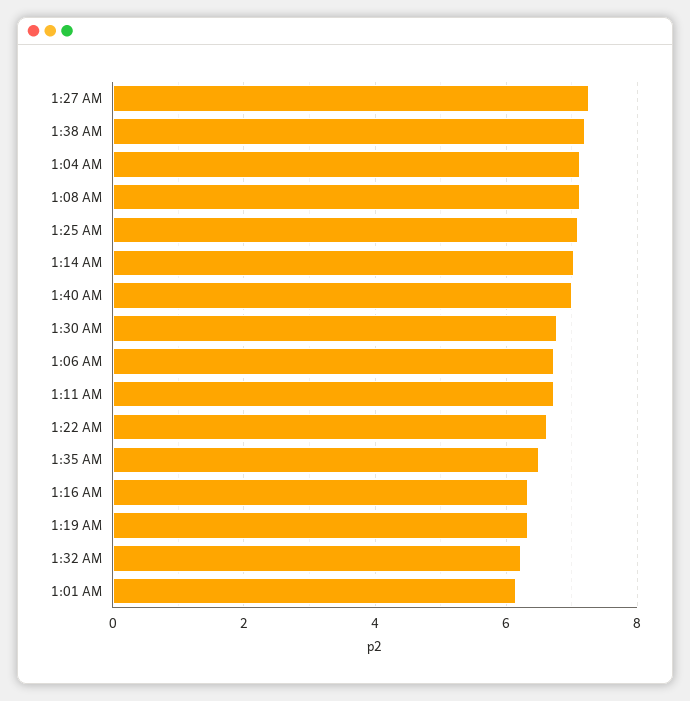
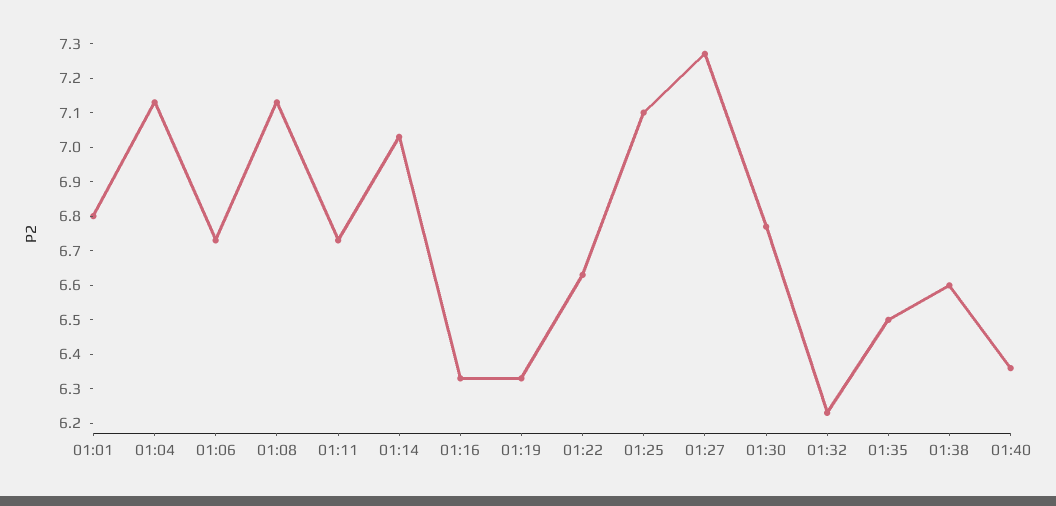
1:38 AM: 7.2 -> 6.6
1:40 AM: 7 -> 6.35
1:01 AM: 6.2 -> 6.8

